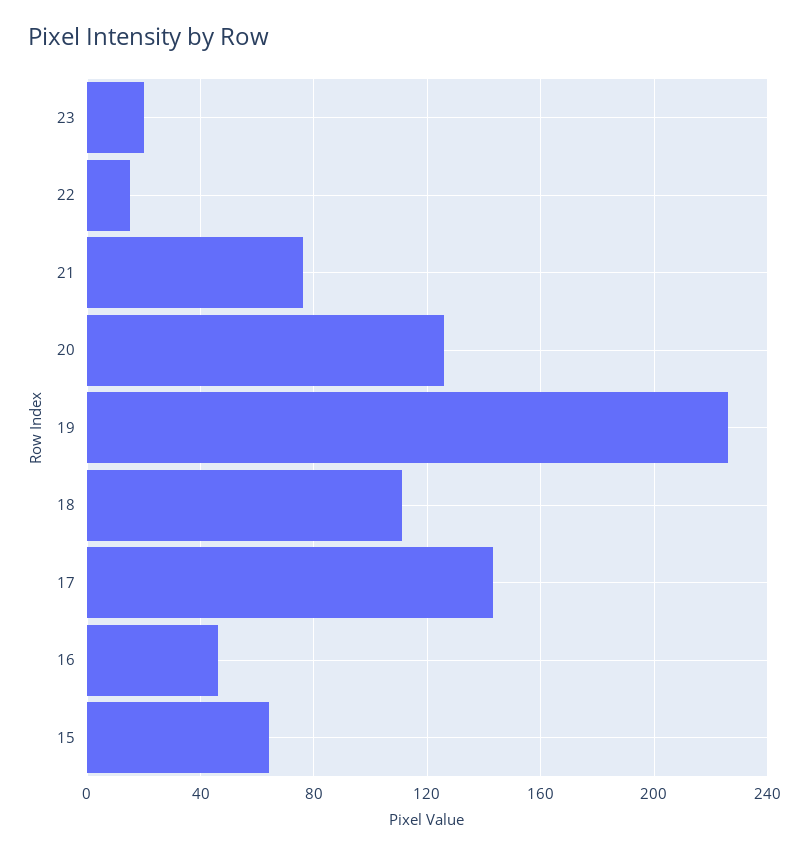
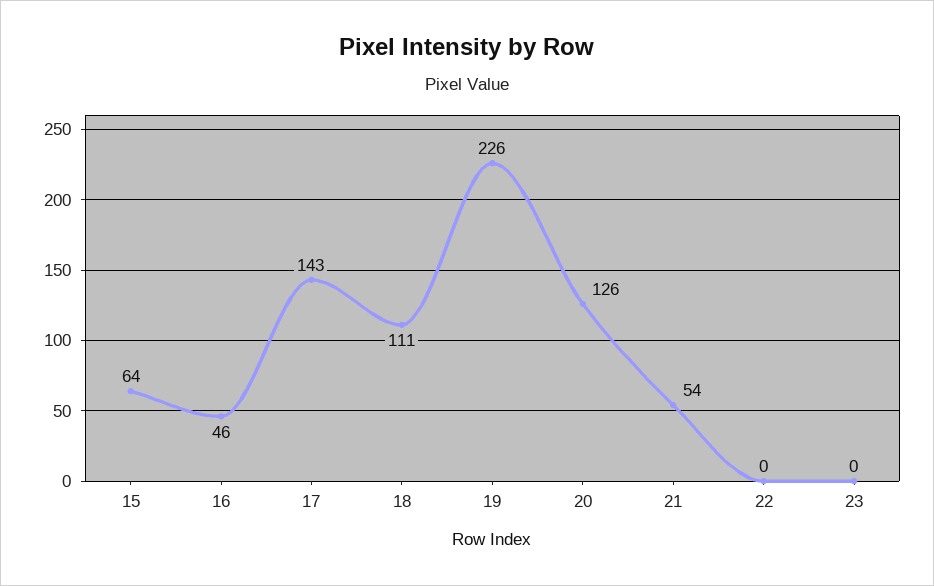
23: 20 -> 0
22: 15 -> 0
21: 75 -> 54

